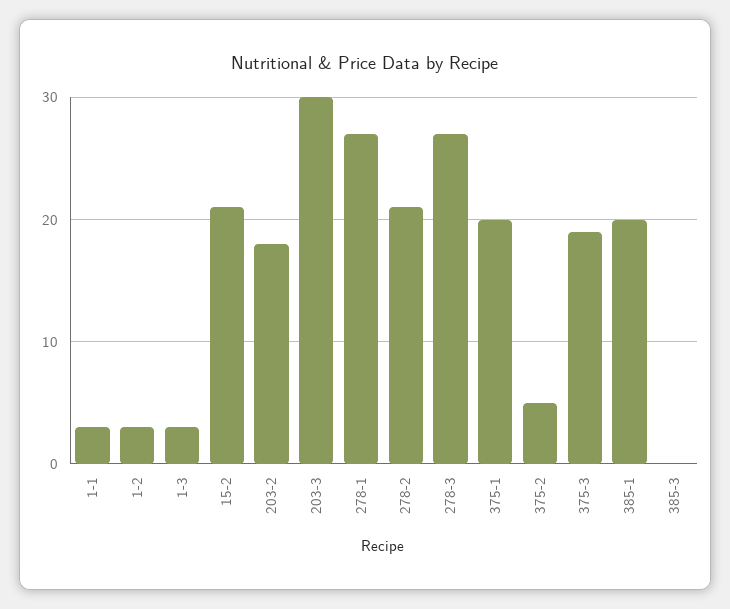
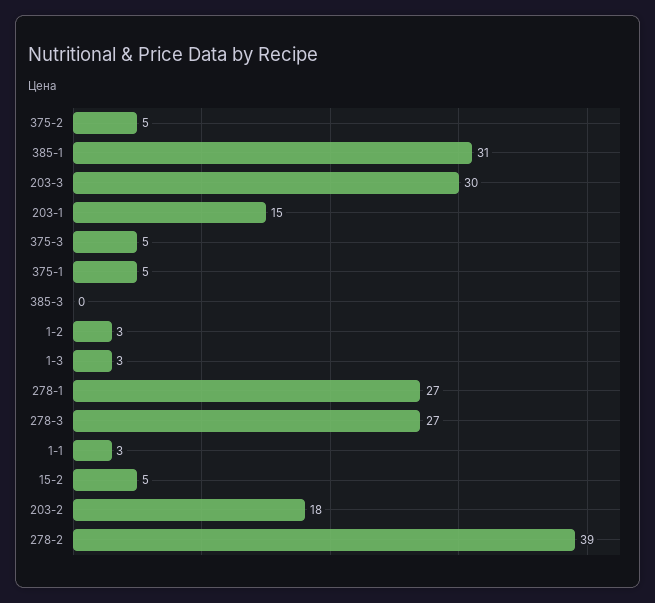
15-2: 21 -> 5
278-2: 21 -> 39
375-1: 20 -> 5
375-3: 19 -> 5
385-1: 20 -> 31
203-1: none -> 15

